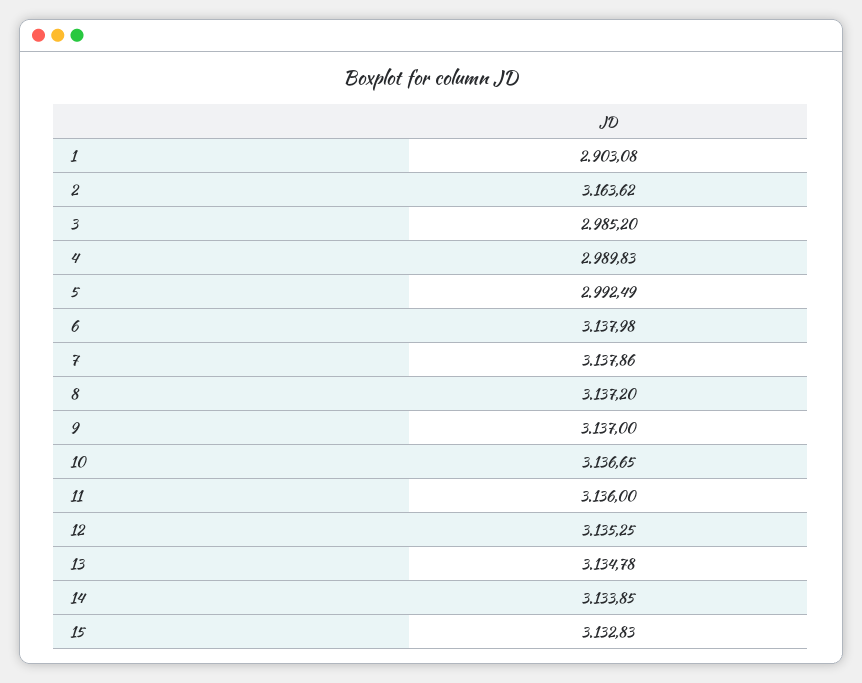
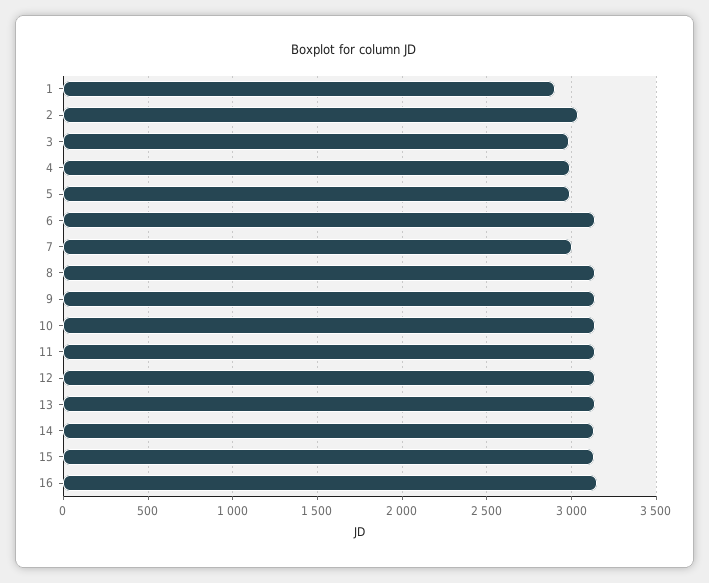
2: 3163.62 -> 3050
7: 3137.86 -> 3000
16: none -> 3150

